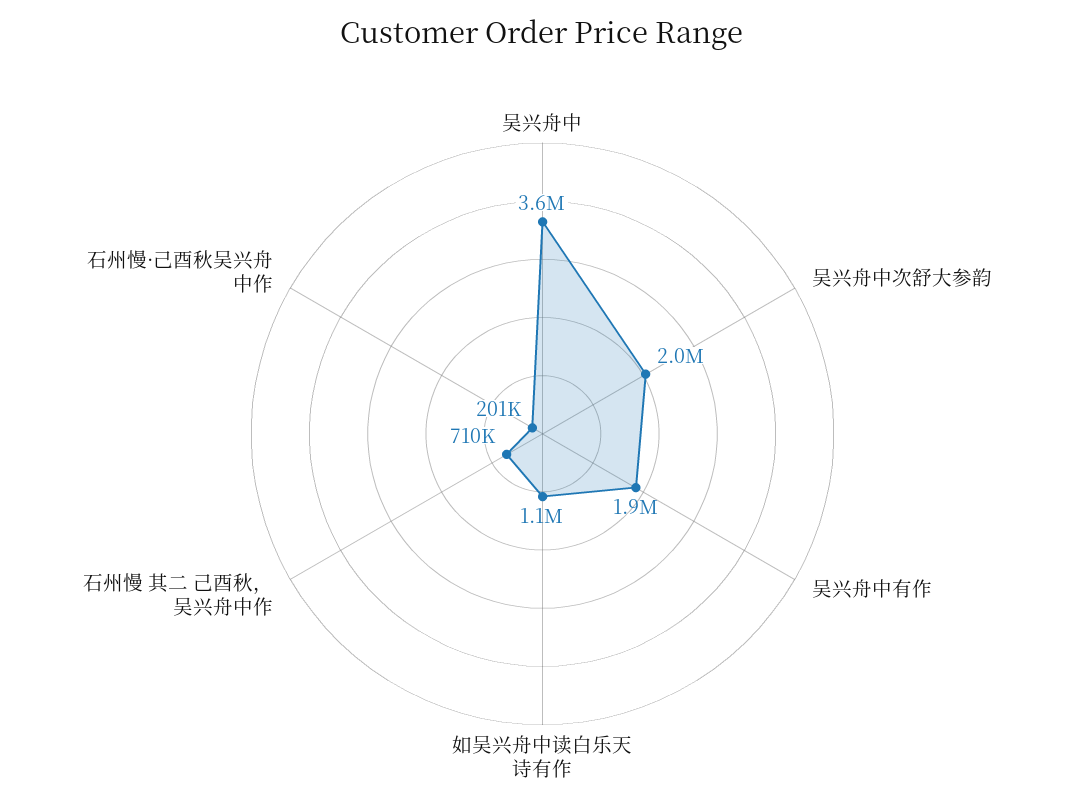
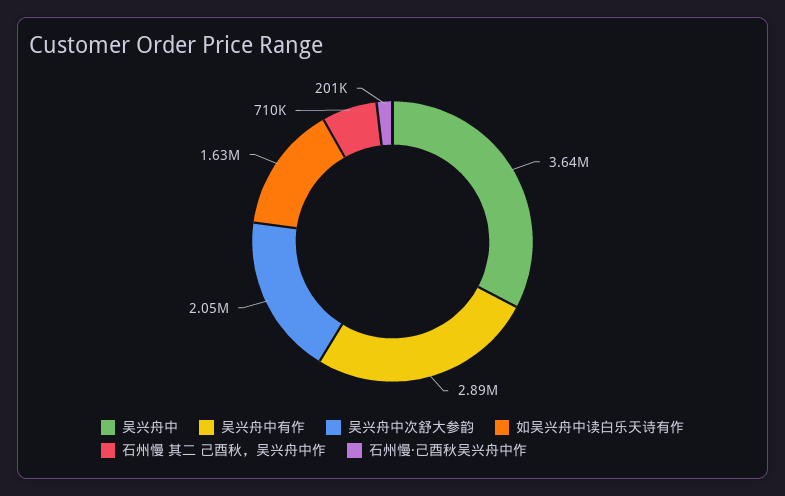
吴兴舟中有作: 1900000 -> 2890000
如吴兴舟中读白乐天诗有作: 1100000 -> 1630000

